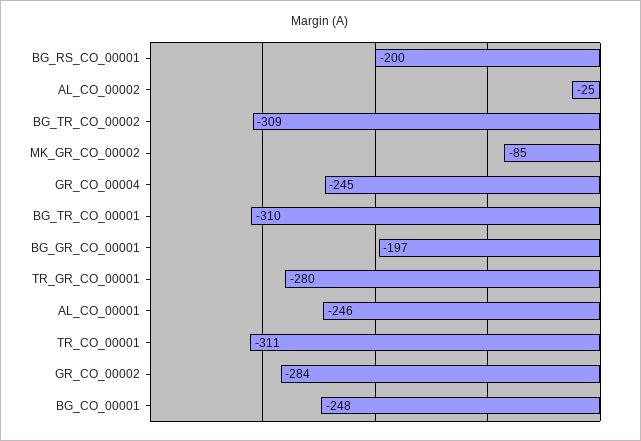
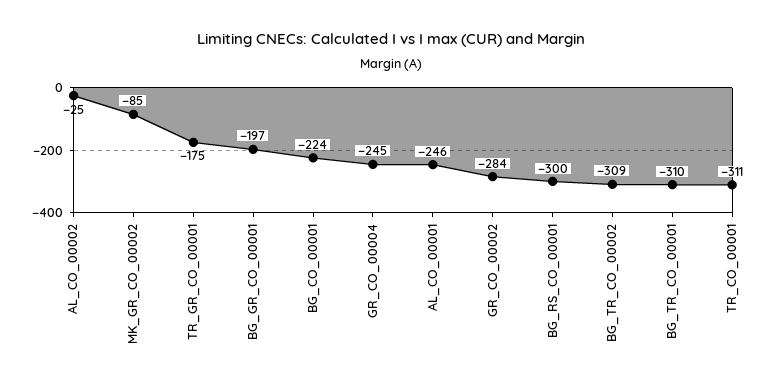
BG_RS_CO_00001: -200 -> -300
TR_GR_CO_00001: -280 -> -175
BG_CO_00001: -248 -> -224

